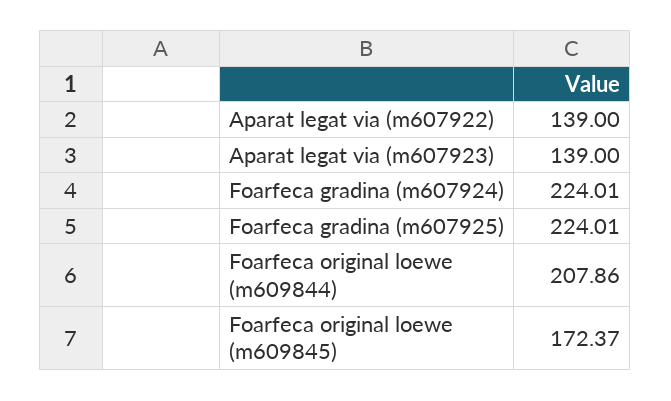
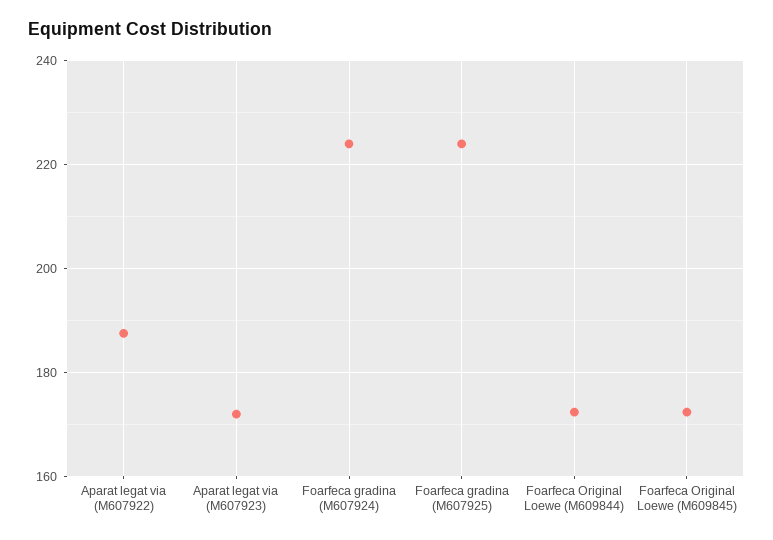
Aparat legat via (m607922): 139 -> 188
Aparat legat via (m607923): 139 -> 172
Foarfeca original loewe (m609844): 207.86 -> 172

